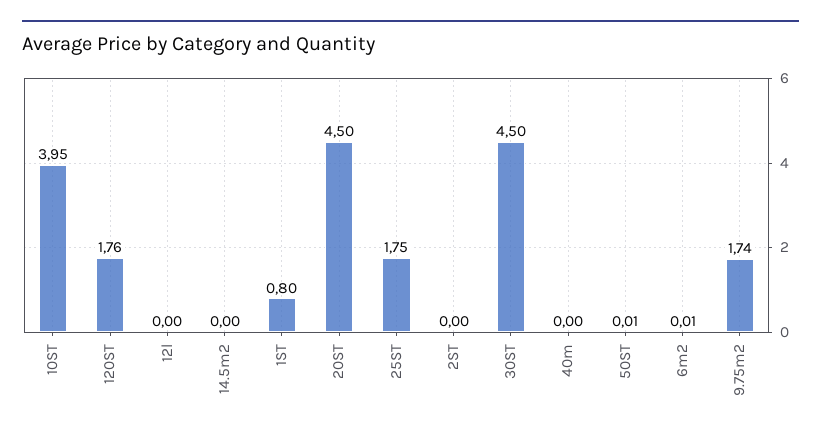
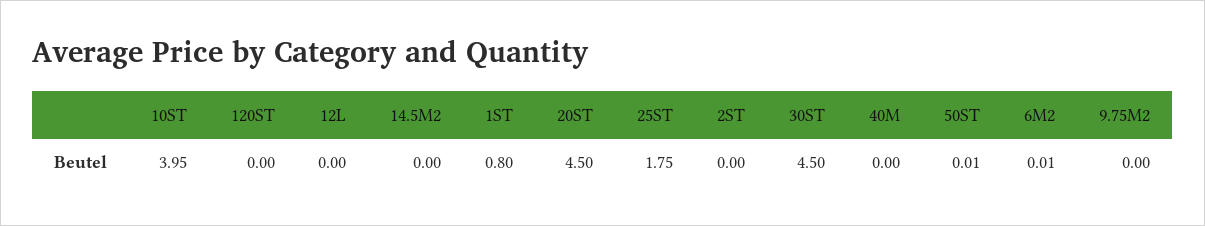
120ST: 1.76 -> 0
9.75m2: 1.74 -> 0

